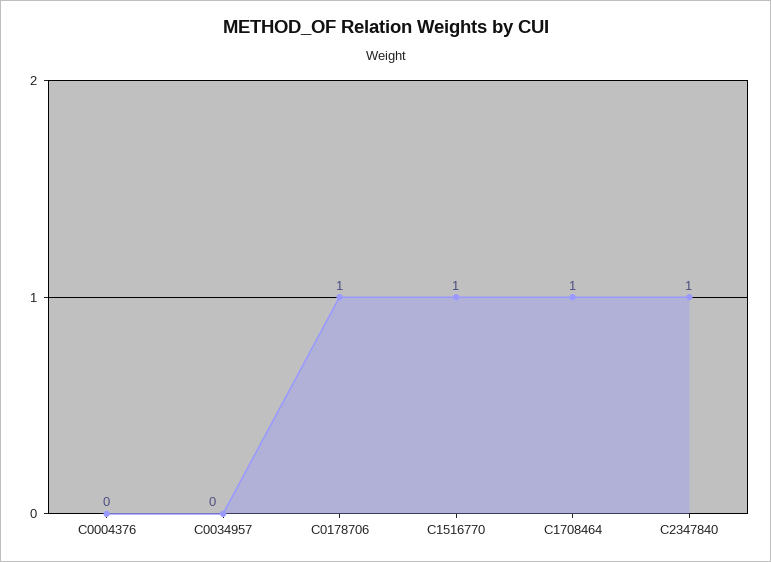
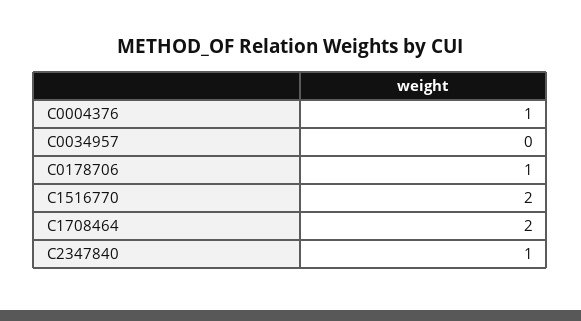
C0004376: 0 -> 1
C1516770: 1 -> 2
C1708464: 1 -> 2

